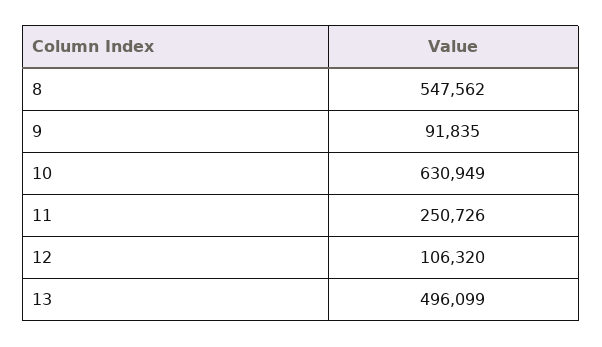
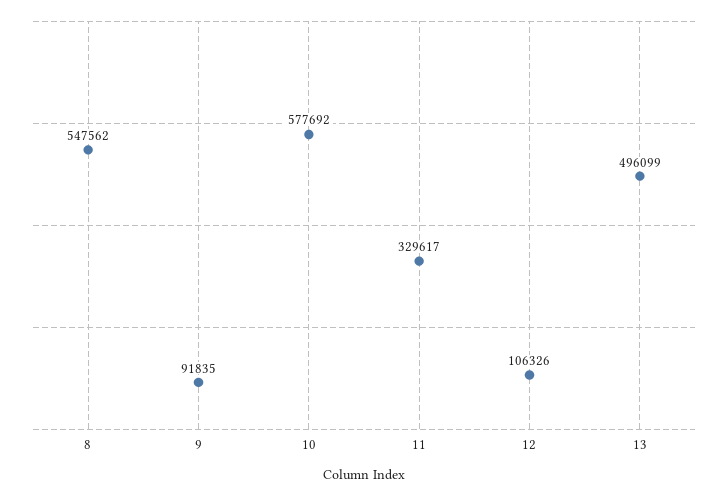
10: 630949 -> 577692
11: 250726 -> 329617
12: 106320 -> 106326

